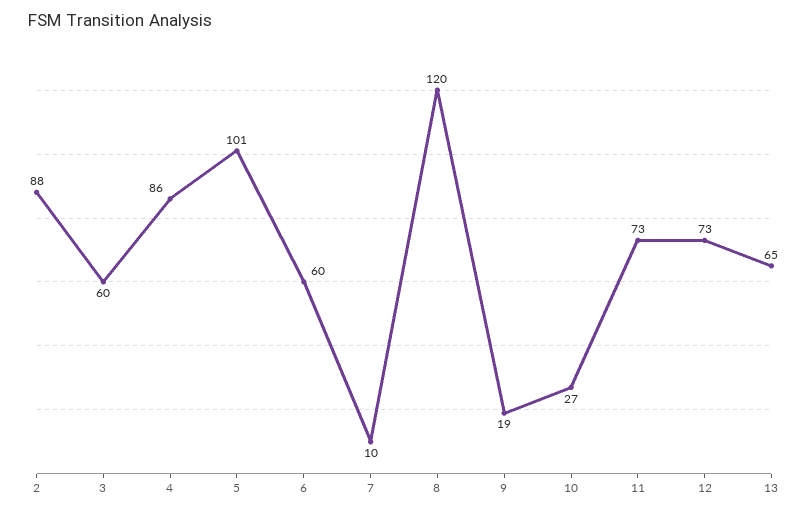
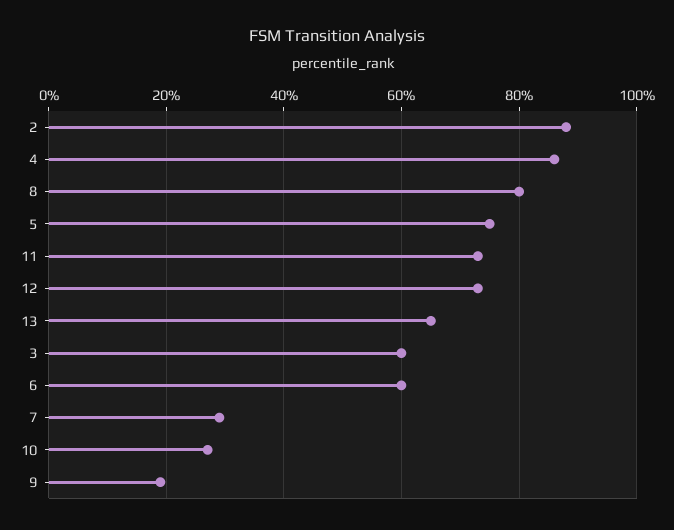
5: 101 -> 75
7: 10 -> 30
8: 120 -> 80

